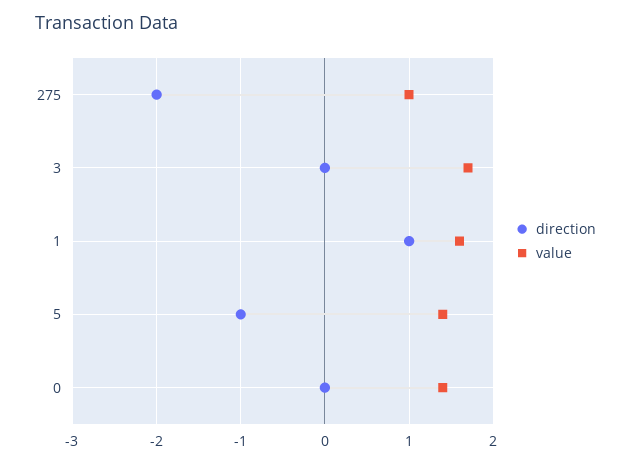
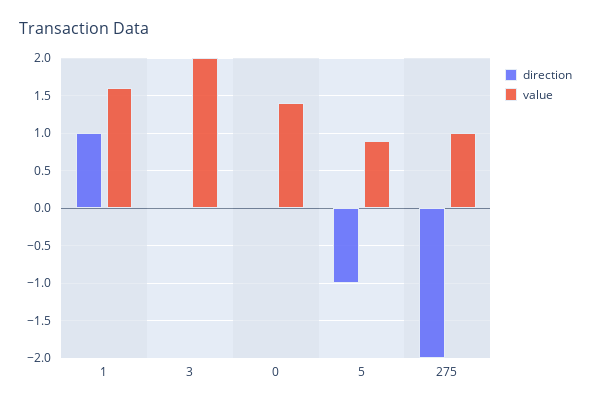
value, 3: 1.7 -> 2
value, 5: 1.4 -> 0.9

